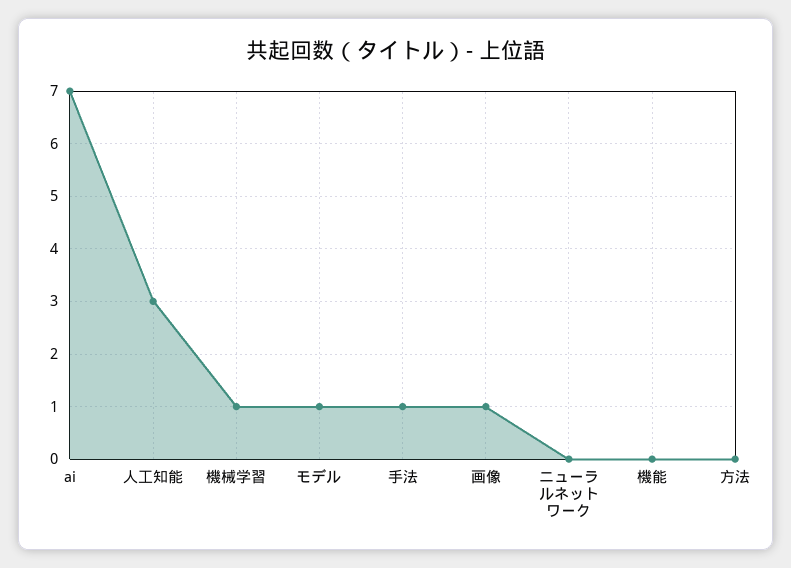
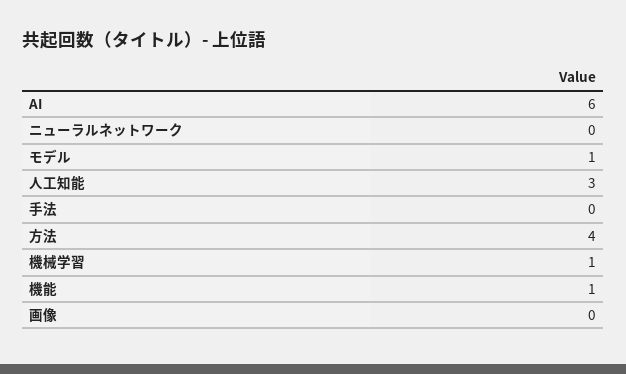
ai: 7 -> 6
手法: 1 -> 0
画像: 1 -> 0
機能: 0 -> 1
方法: 0 -> 4

